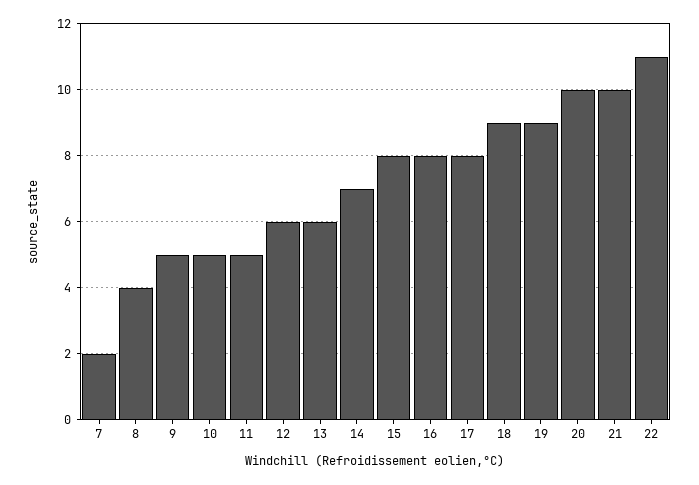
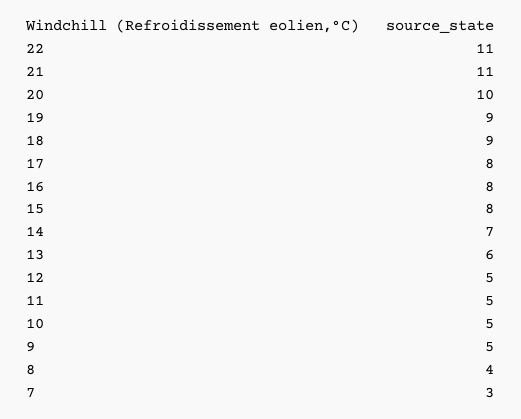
7: 2 -> 3
12: 6 -> 5
21: 10 -> 11

